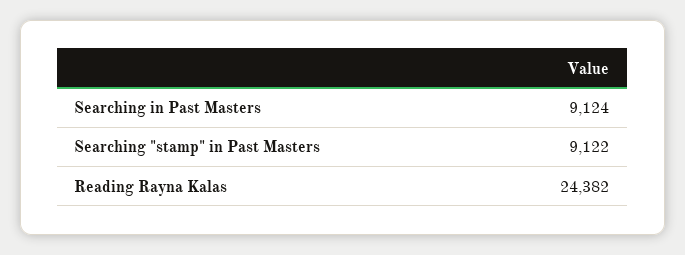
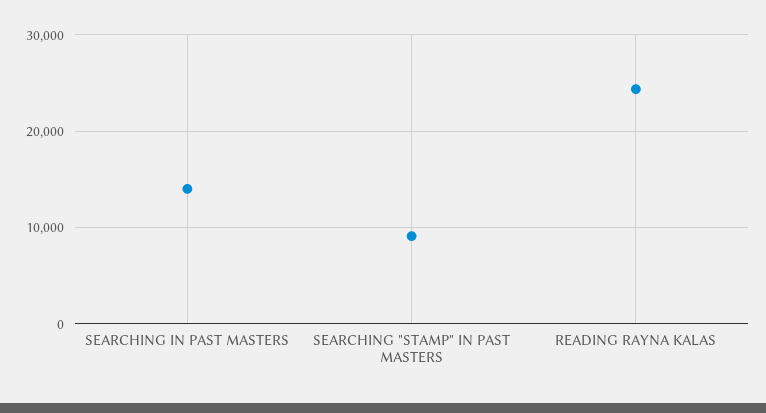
Searching in Past Masters: 9124 -> 14000

